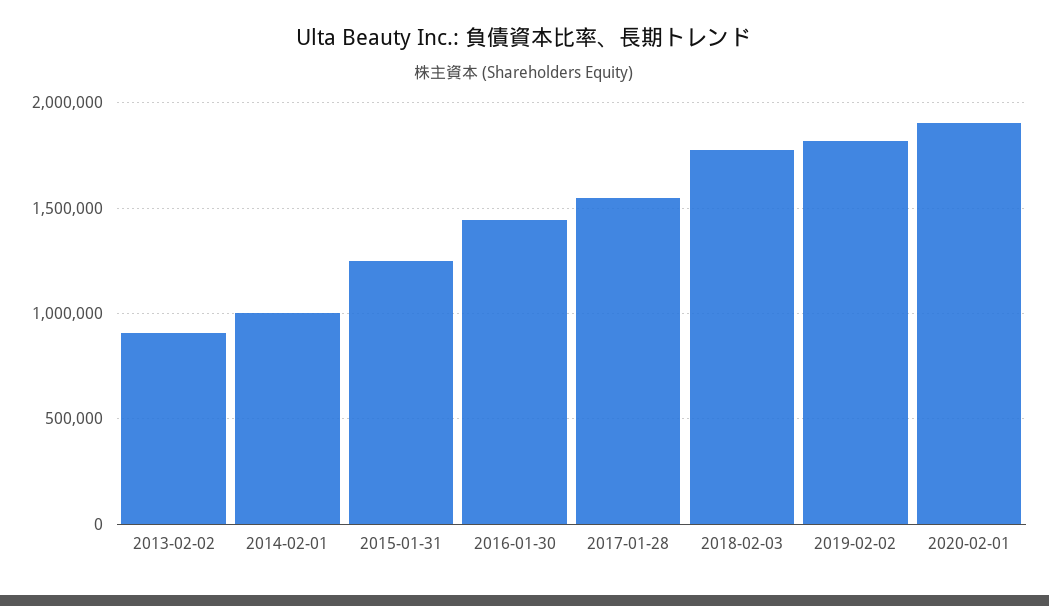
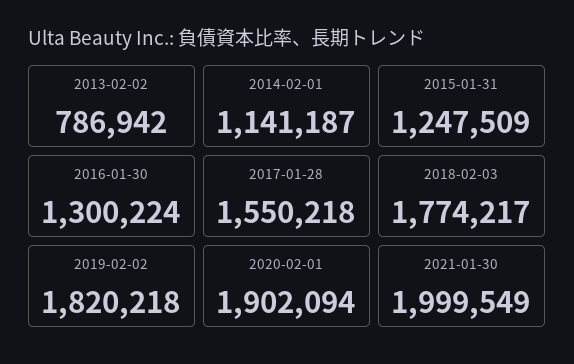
2013-02-02: 900000 -> 786942
2014-02-01: 1000000 -> 1141187
2016-01-30: 1450000 -> 1300224
2021-01-30: none -> 1999549

